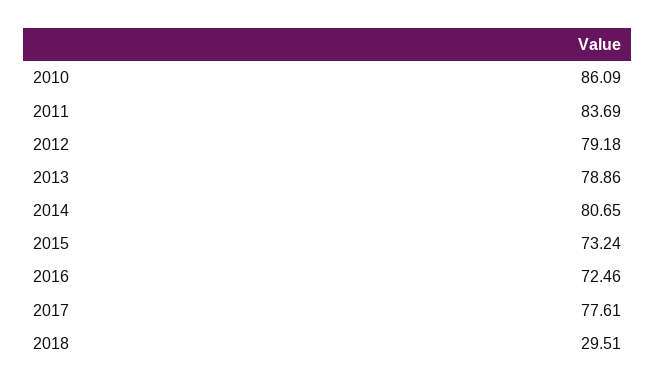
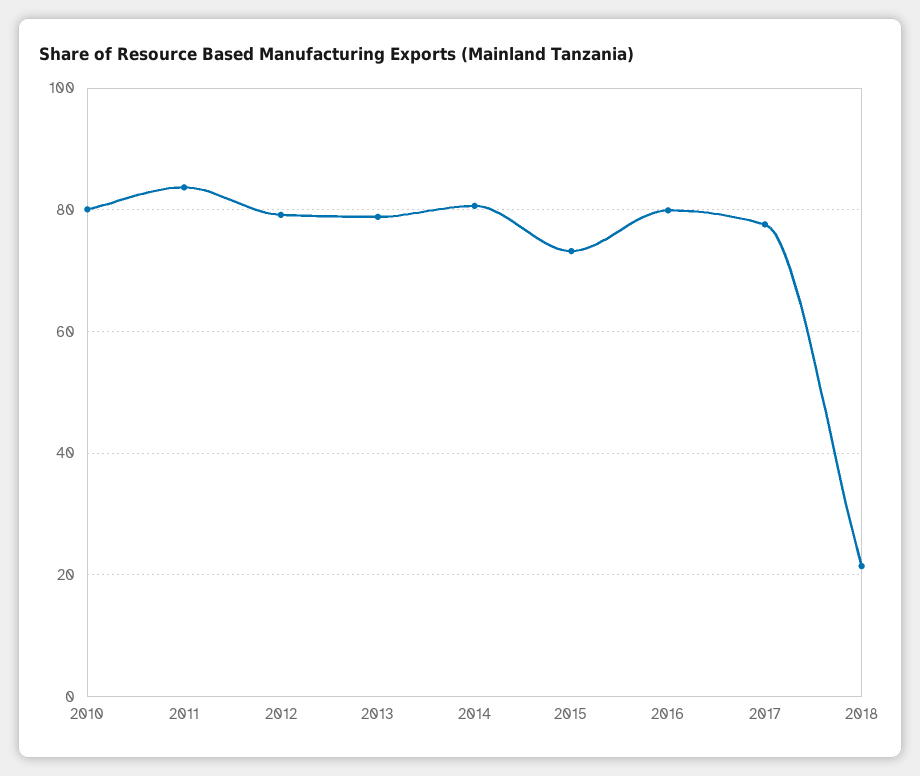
2010: 86.09 -> 80
2016: 72.46 -> 80
2018: 29.51 -> 22

